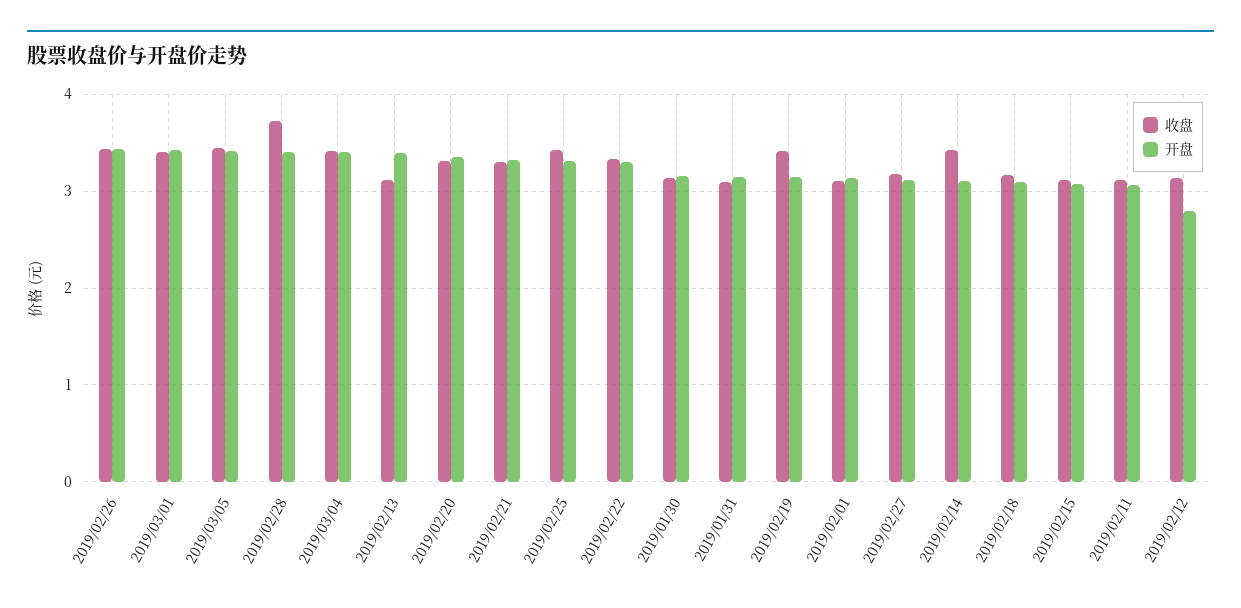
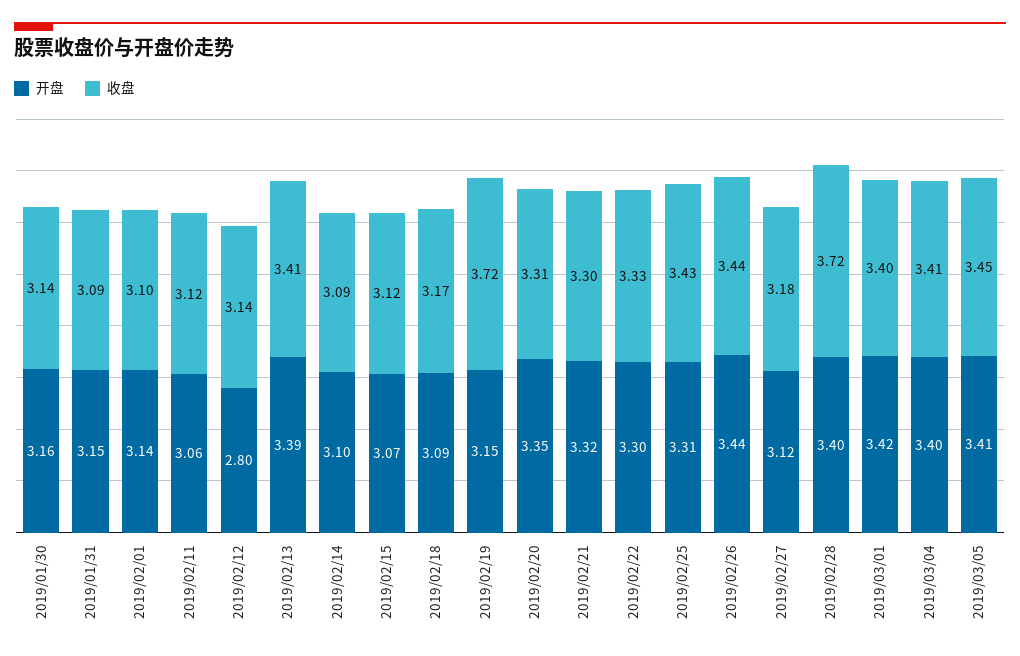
收盘, 2019/02/13: 3.1 -> 3.41
收盘, 2019/02/19: 3.4 -> 3.72
收盘, 2019/02/14: 3.4 -> 3.09

